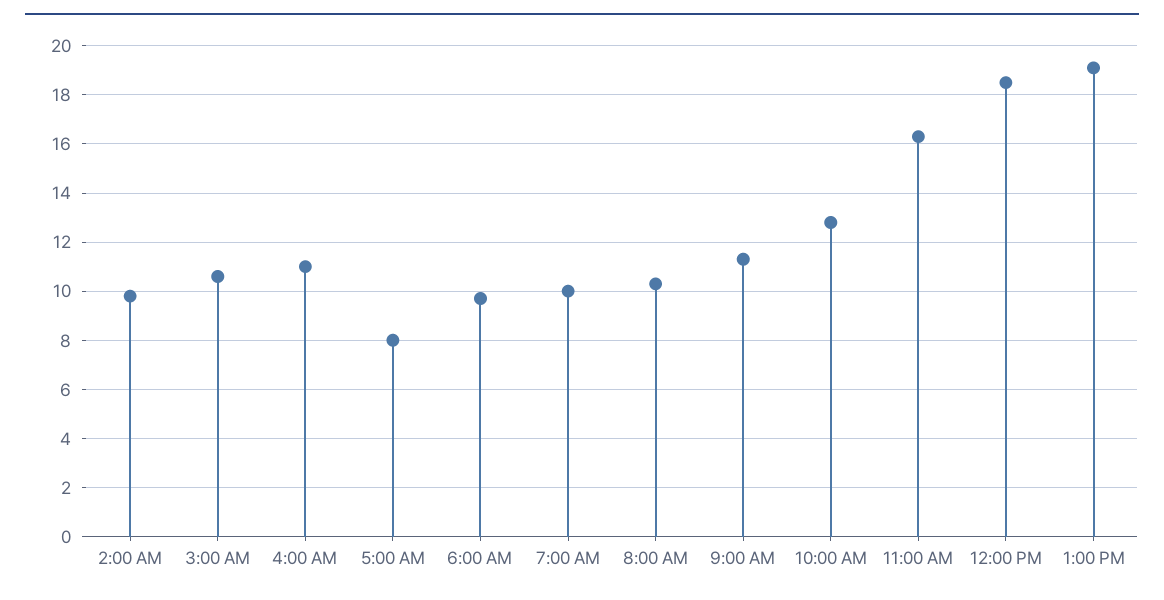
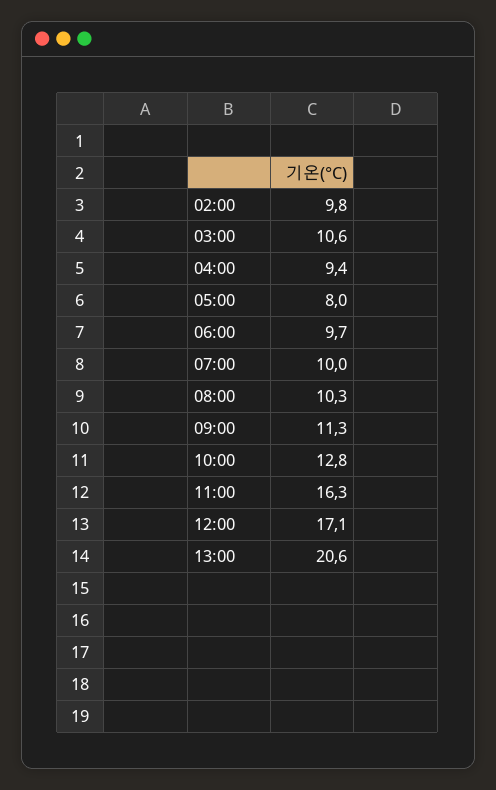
4:00 AM: 11 -> 9.4
12:00 PM: 18.5 -> 17.1
1:00 PM: 19 -> 20.6

